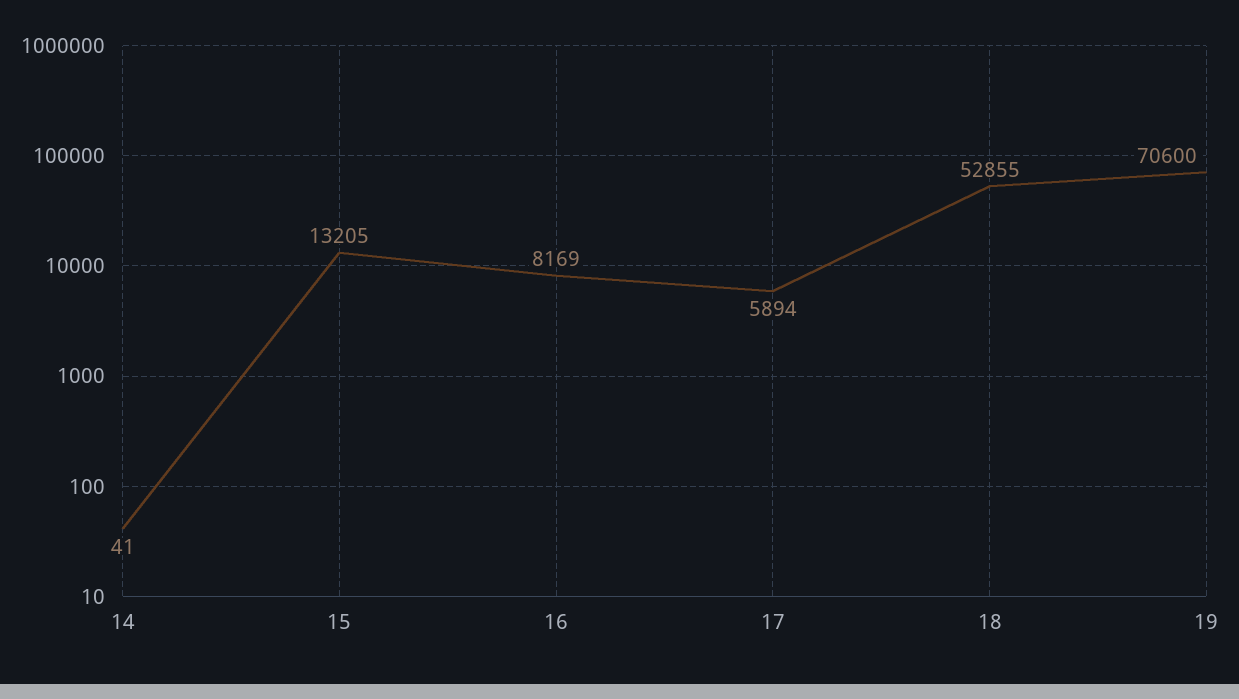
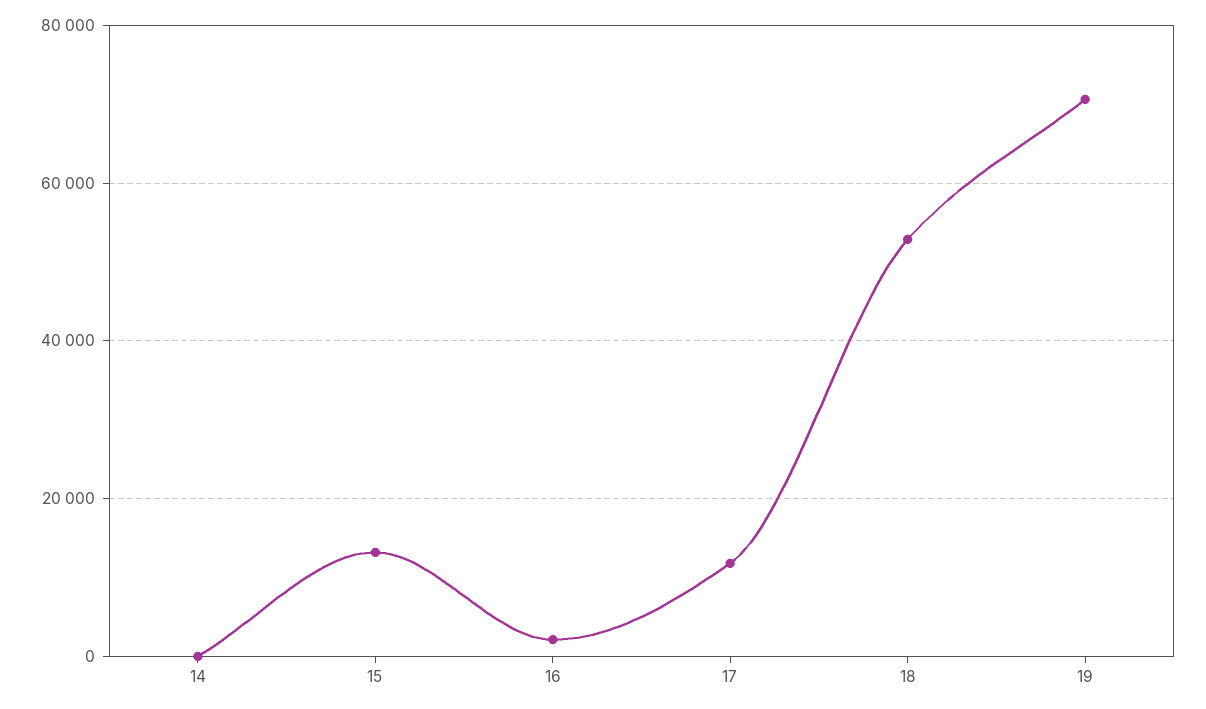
16: 8169 -> 2000
17: 5894 -> 12000

